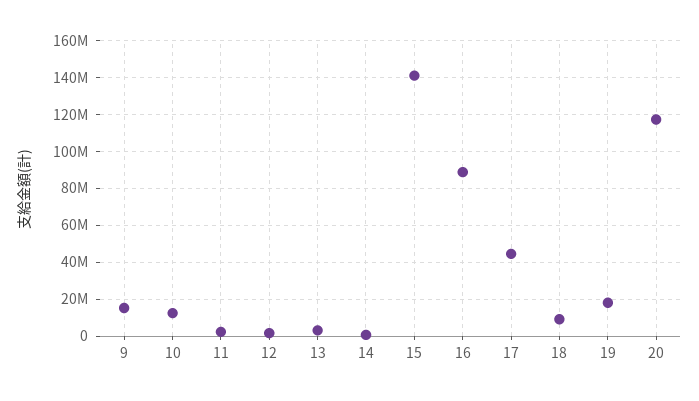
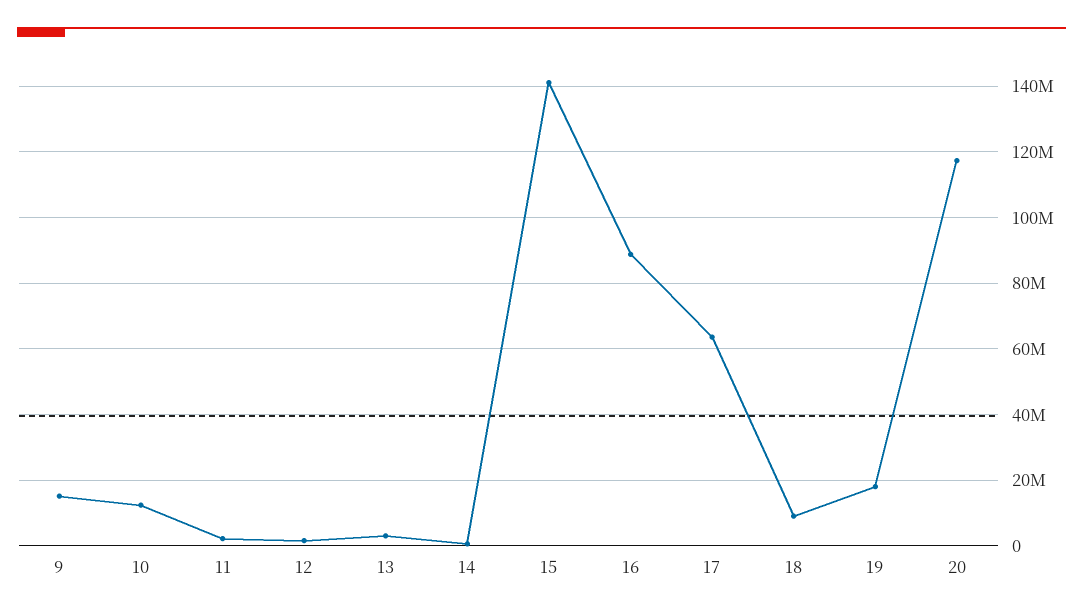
17: 45000000 -> 64000000

